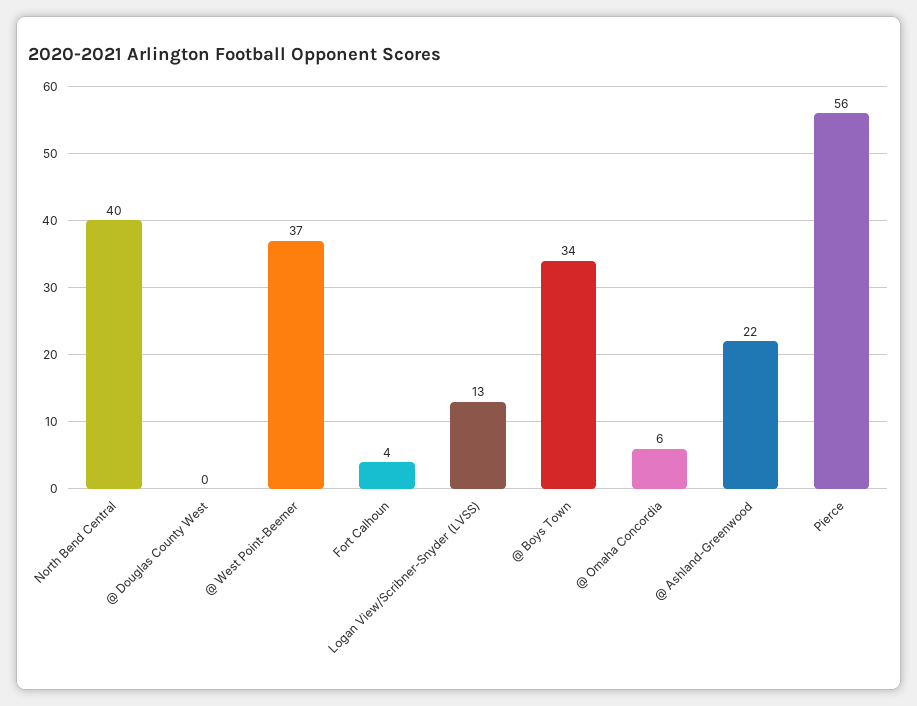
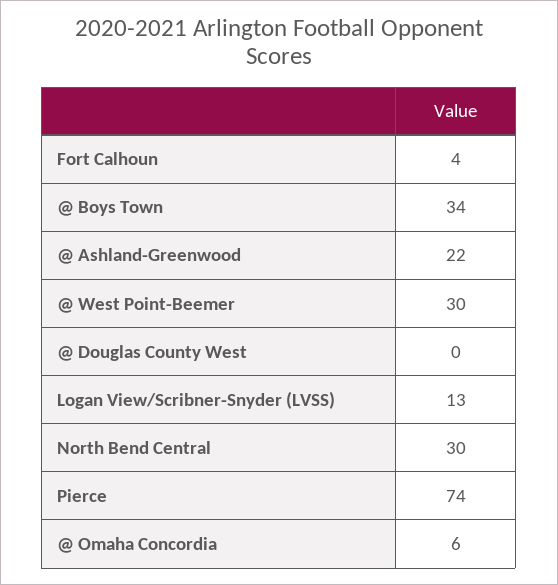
North Bend Central: 40 -> 30
@ West Point-Beemer: 37 -> 30
Pierce: 56 -> 74

